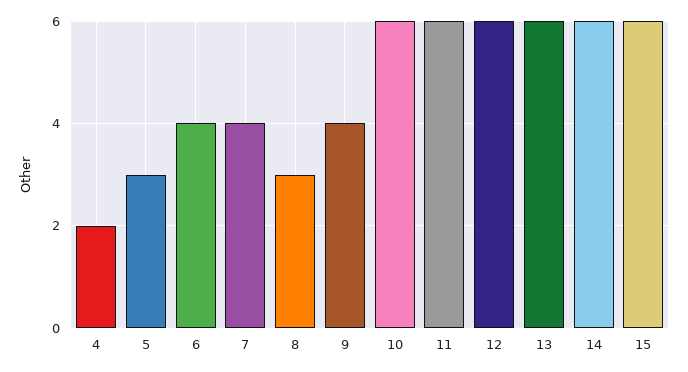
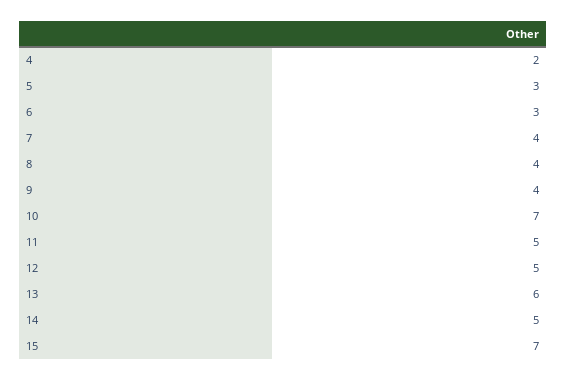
6: 4 -> 3
8: 3 -> 4
10: 6 -> 7
11: 6 -> 5
12: 6 -> 5
14: 6 -> 5
15: 6 -> 7

